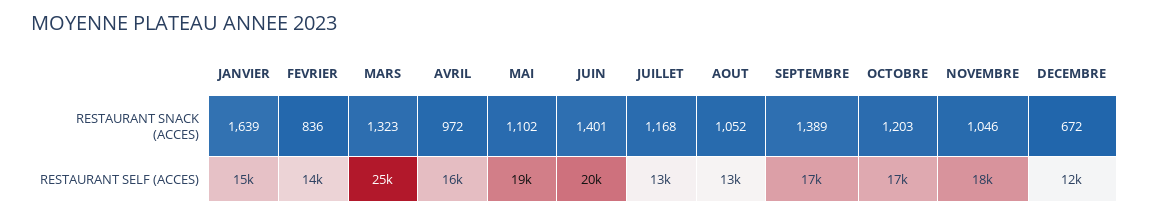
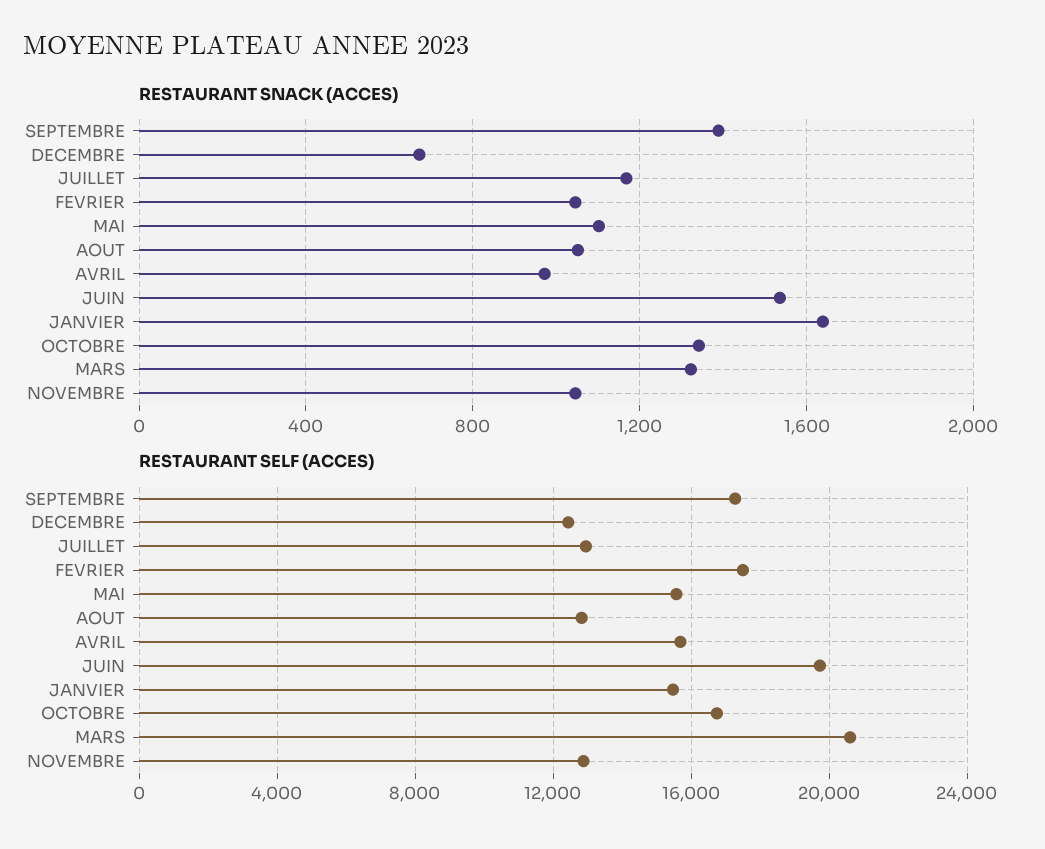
RESTAURANT SNACK (ACCES), FEVRIER: 836 -> 1050
RESTAURANT SNACK (ACCES), JUIN: 1401 -> 1550
RESTAURANT SNACK (ACCES), OCTOBRE: 1203 -> 1350
RESTAURANT SELF (ACCES), FEVRIER: 14000 -> 17500
RESTAURANT SELF (ACCES), MARS: 25000 -> 20500
RESTAURANT SELF (ACCES), MAI: 19000 -> 15500
RESTAURANT SELF (ACCES), NOVEMBRE: 18000 -> 13000

